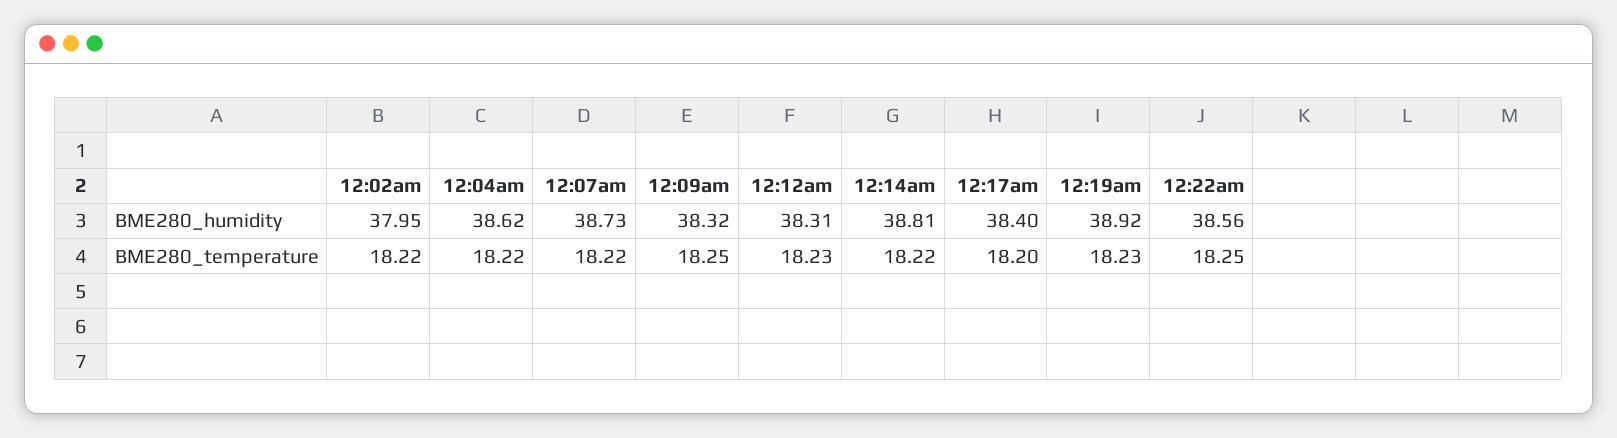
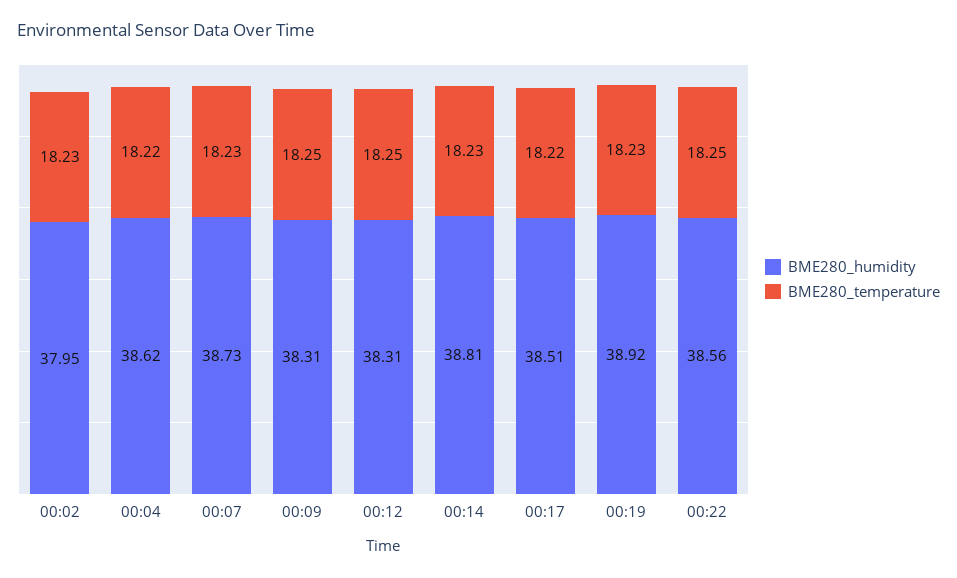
BME280_humidity, 12:09am: 38.32 -> 38.31
BME280_humidity, 12:17am: 38.4 -> 38.51
BME280_temperature, 12:02am: 18.22 -> 18.23
BME280_temperature, 12:07am: 18.22 -> 18.23
BME280_temperature, 12:12am: 18.23 -> 18.25
BME280_temperature, 12:14am: 18.22 -> 18.23
BME280_temperature, 12:17am: 18.2 -> 18.22

